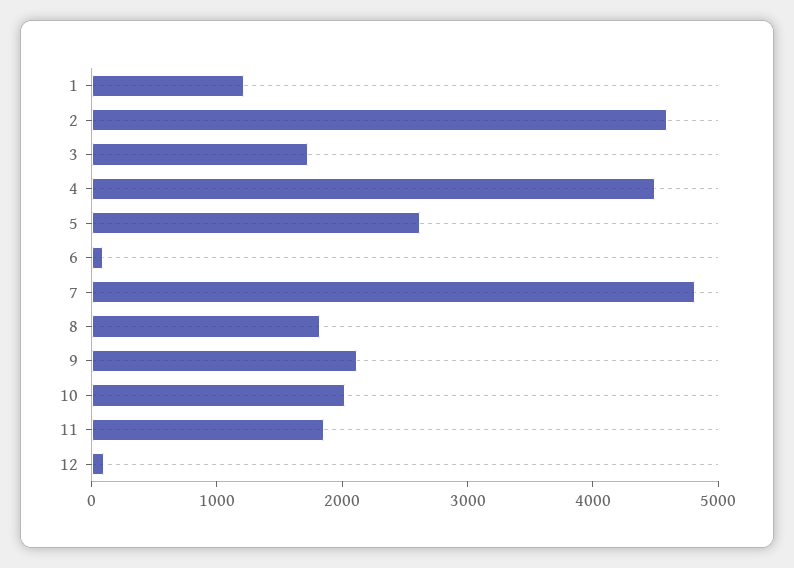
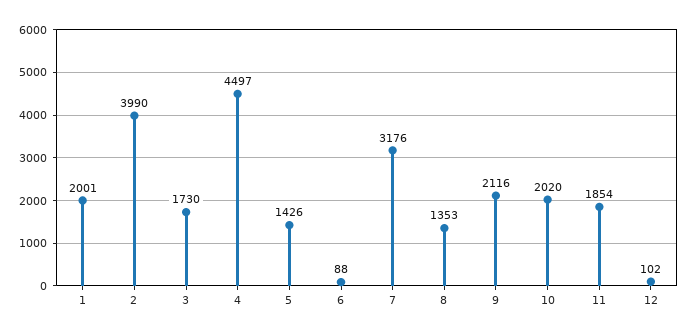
1: 1200 -> 2001
2: 4600 -> 3990
5: 2600 -> 1426
7: 4800 -> 3176
8: 1800 -> 1353

